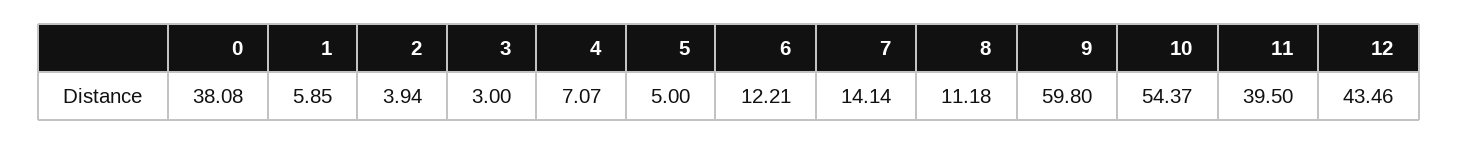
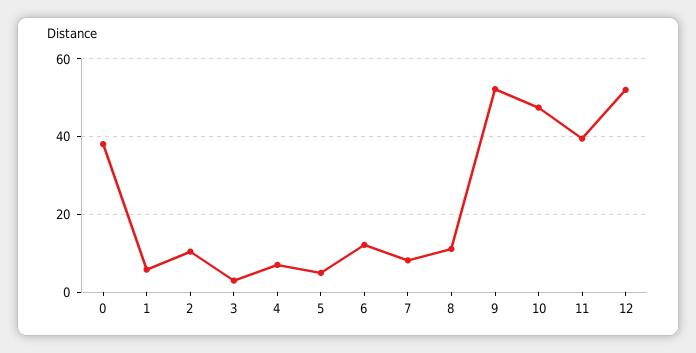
2: 3.94 -> 10
7: 14.14 -> 8
9: 59.8 -> 52
10: 54.37 -> 48
12: 43.46 -> 52

